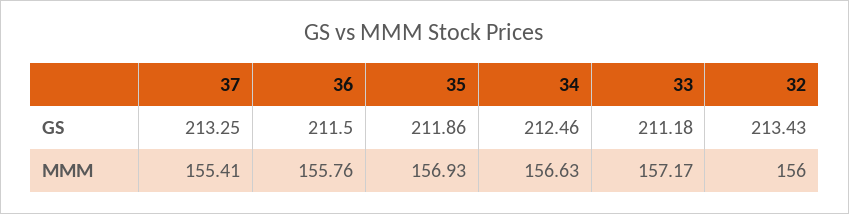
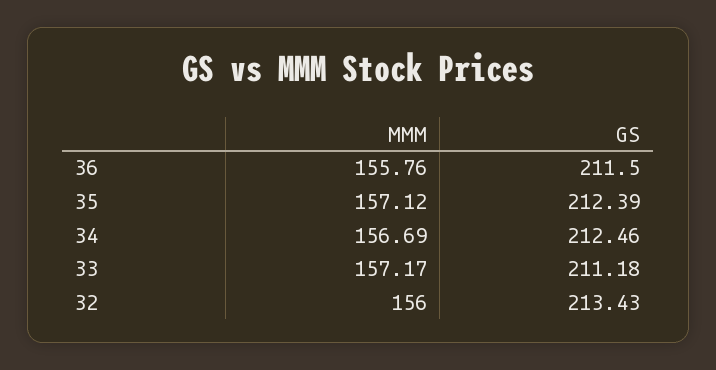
37, GS: 213.25 -> none
35, GS: 211.86 -> 212.39
37, MMM: 155.41 -> none
35, MMM: 156.93 -> 157.12
34, MMM: 156.63 -> 156.69

